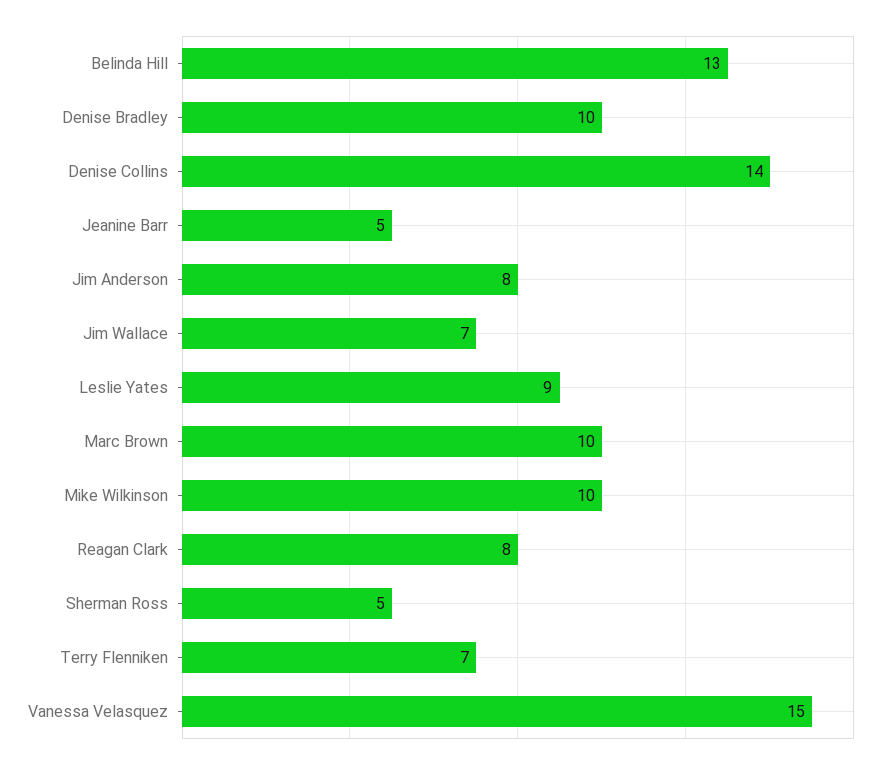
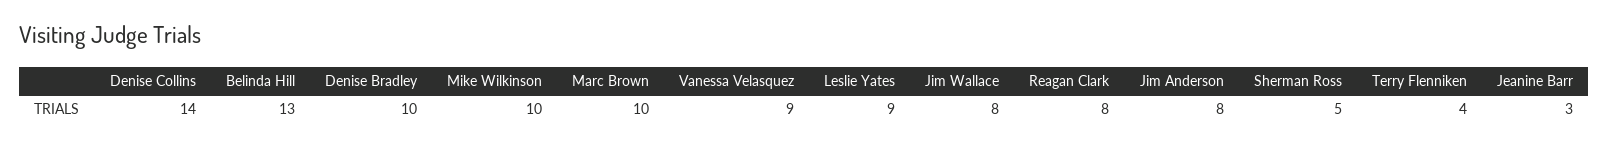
Jeanine Barr: 5 -> 3
Jim Wallace: 7 -> 8
Terry Flenniken: 7 -> 4
Vanessa Velasquez: 15 -> 9

